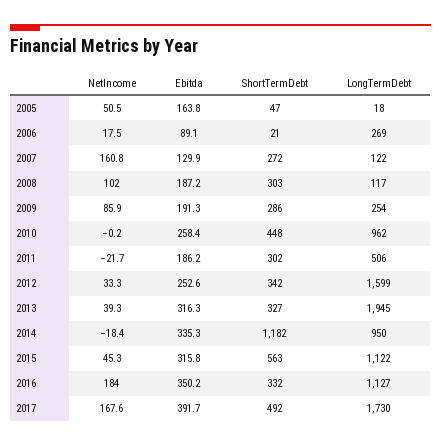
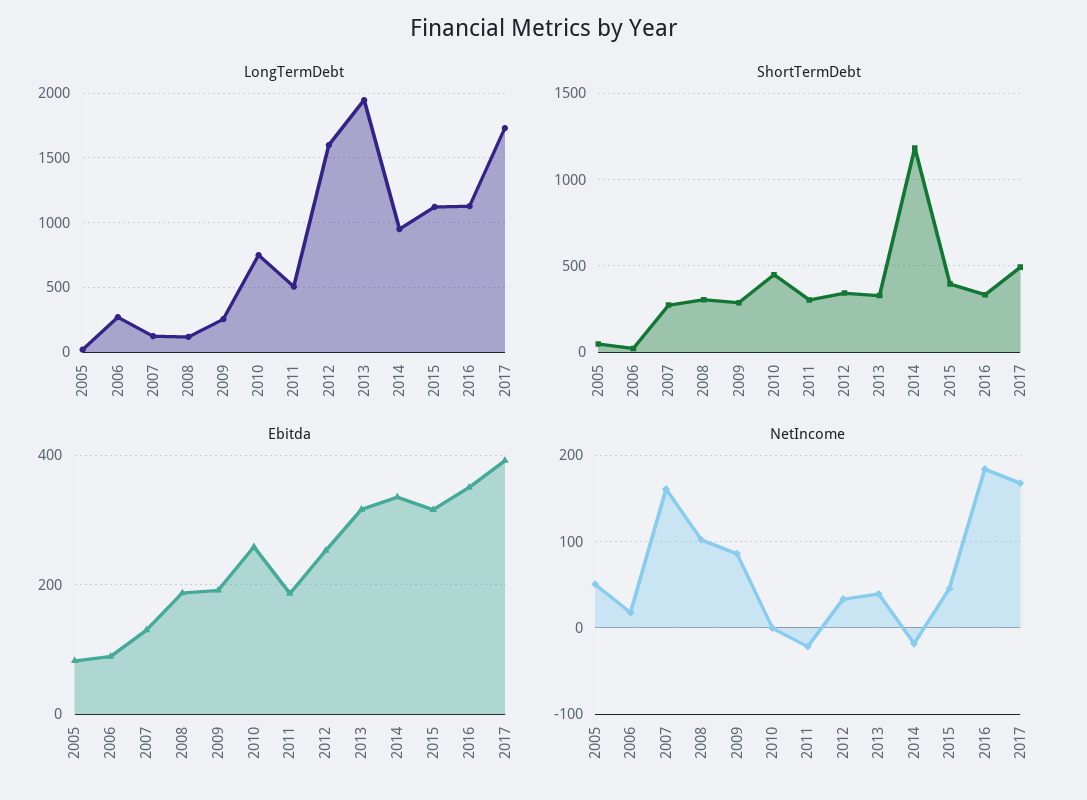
Ebitda, 2005: 163.8 -> 80
LongTermDebt, 2010: 962 -> 750
ShortTermDebt, 2015: 563 -> 400

